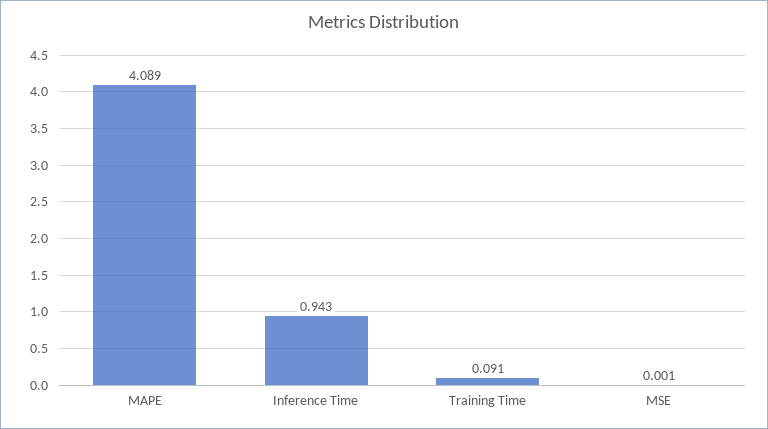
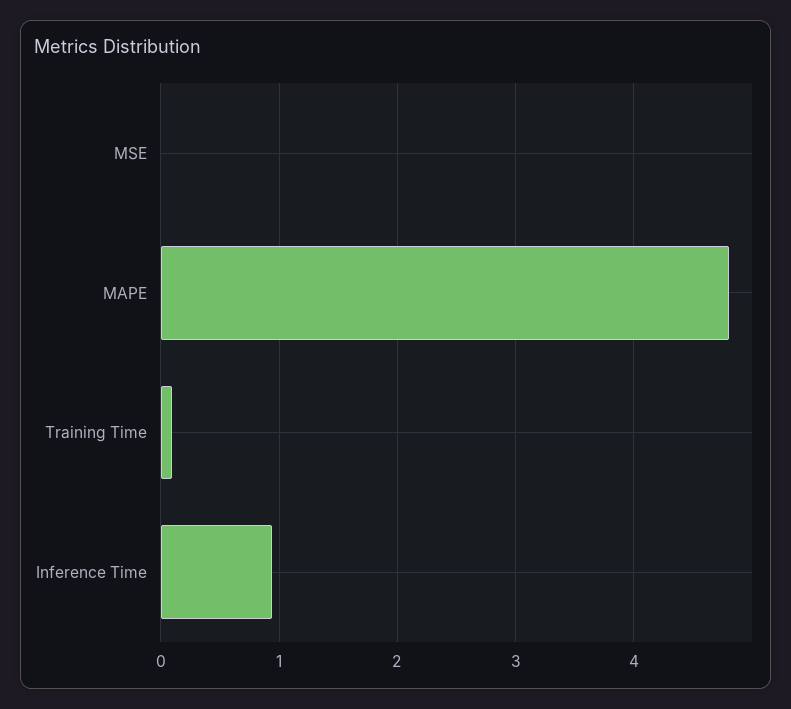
MAPE: 4.089 -> 4.8

